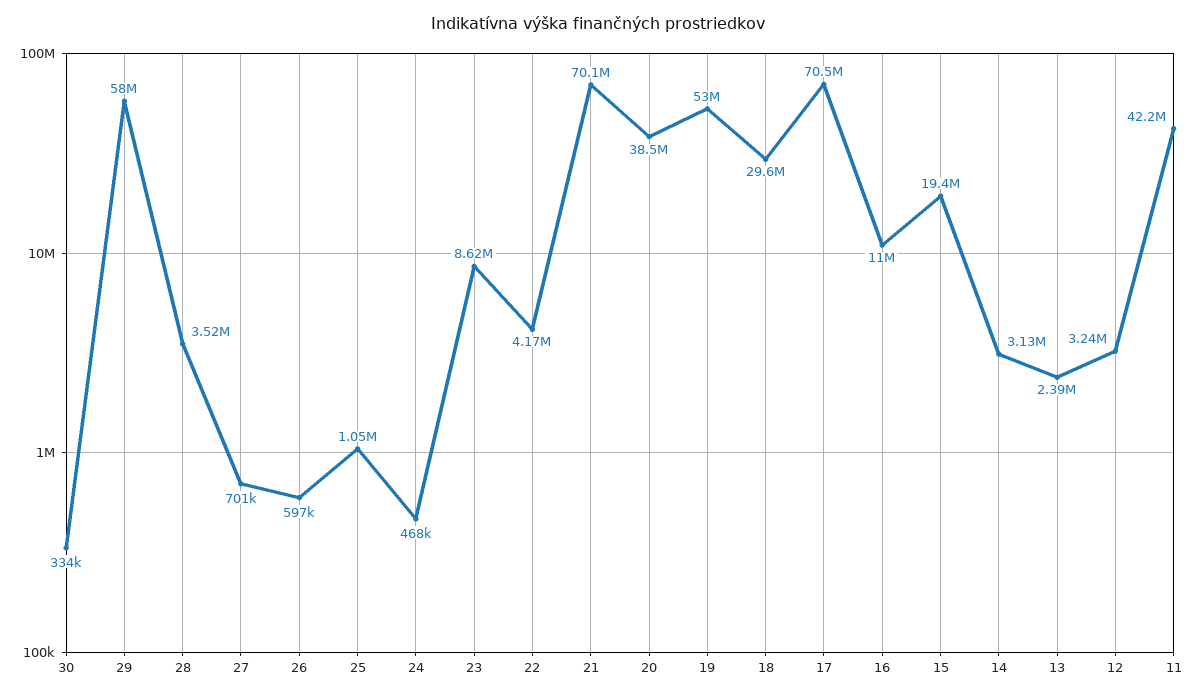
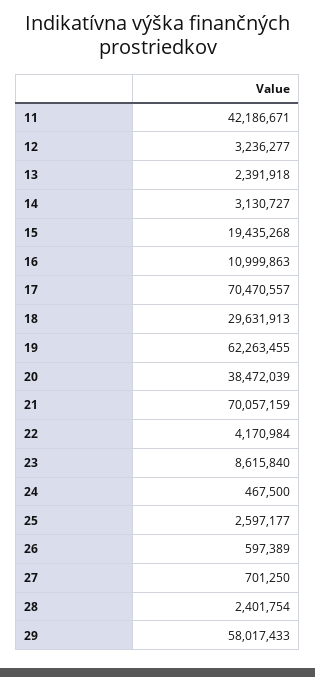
30: 334000 -> none
28: 3520000 -> 2401754
25: 1050000 -> 2597177
19: 53000000 -> 62263455

